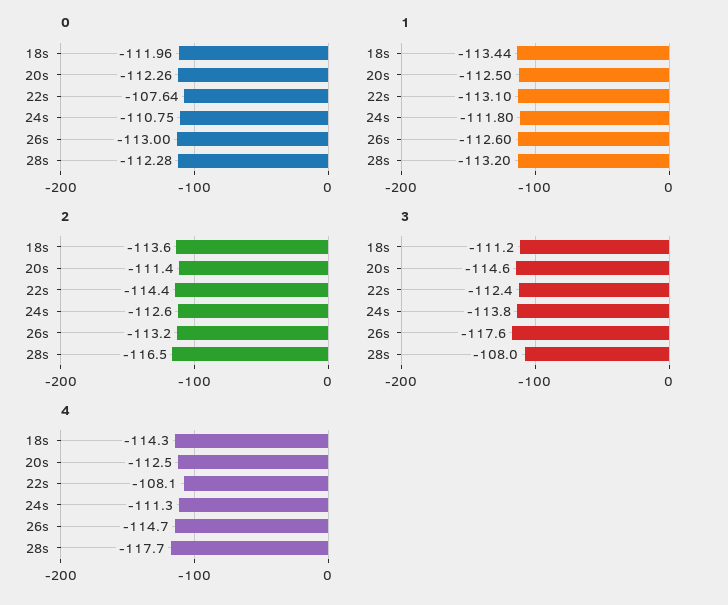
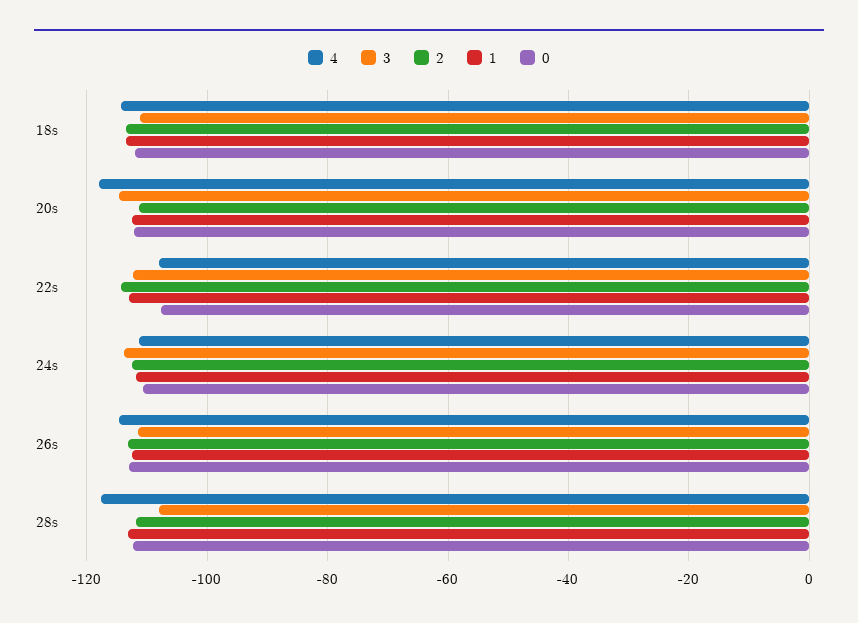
2, 28s: -116.5 -> -112
3, 26s: -117.6 -> -112
4, 20s: -112.5 -> -118

